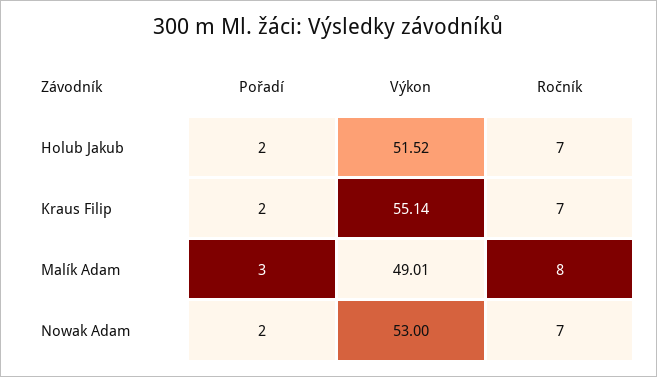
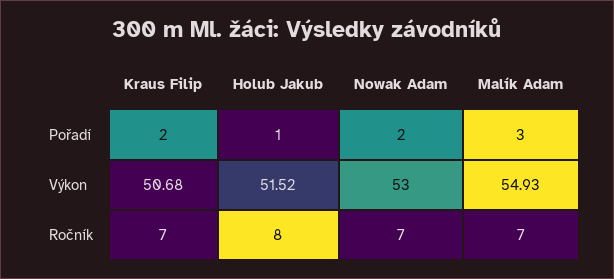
Pořadí, Holub Jakub: 2 -> 1
Ročník, Holub Jakub: 7 -> 8
Výkon, Kraus Filip: 55.14 -> 50.68
Výkon, Malík Adam: 49.01 -> 54.93
Ročník, Malík Adam: 8 -> 7

